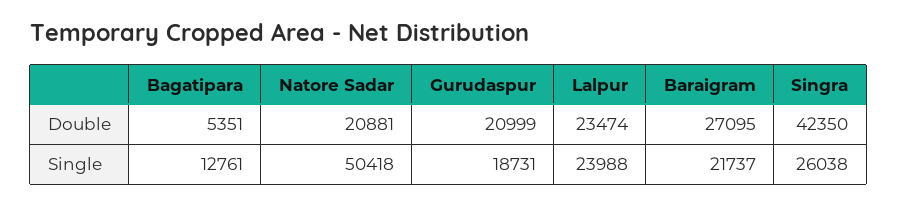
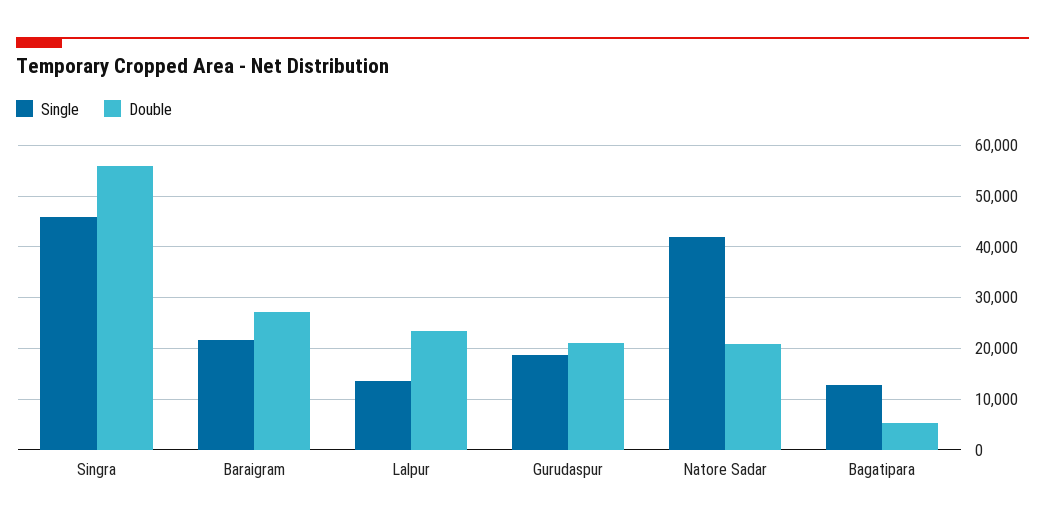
Double, Singra: 42350 -> 56000
Single, Natore Sadar: 50418 -> 42000
Single, Lalpur: 23988 -> 14000
Single, Singra: 26038 -> 46000

